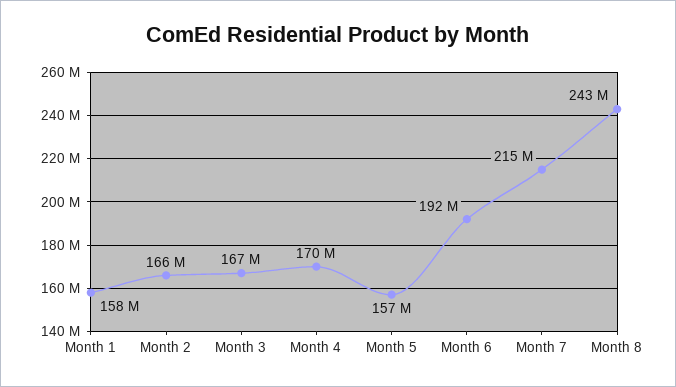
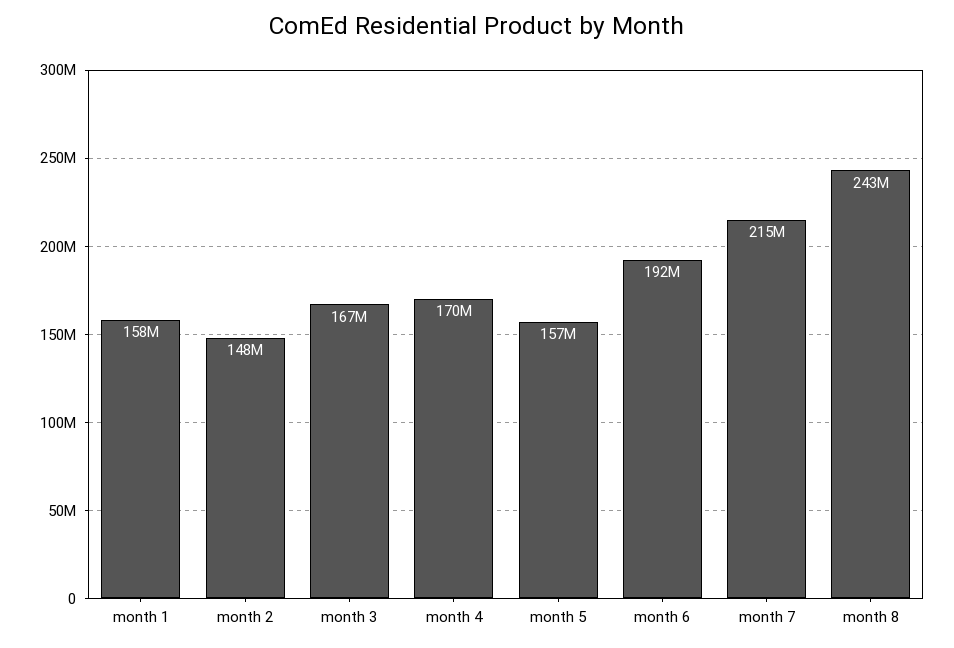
Month 2: 166000000 -> 148000000

